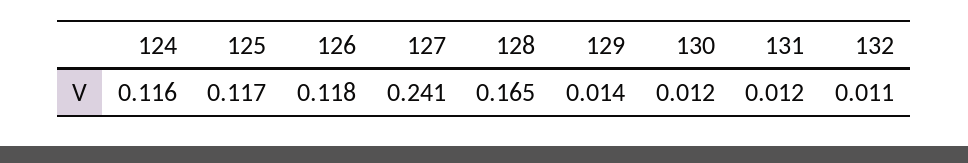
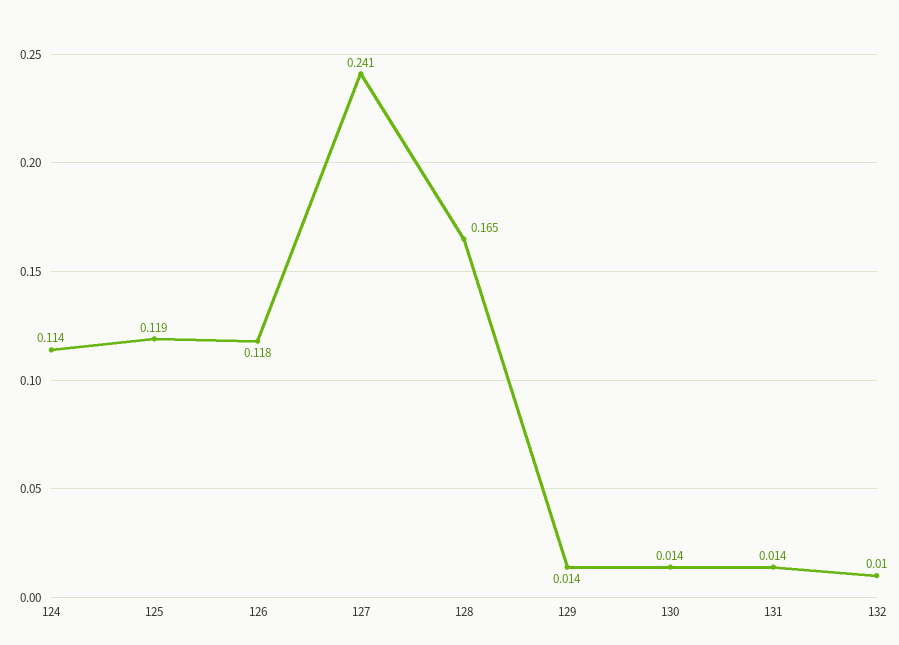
124: 0.116 -> 0.114
125: 0.117 -> 0.119
130: 0.012 -> 0.014
131: 0.012 -> 0.014
132: 0.011 -> 0.01

